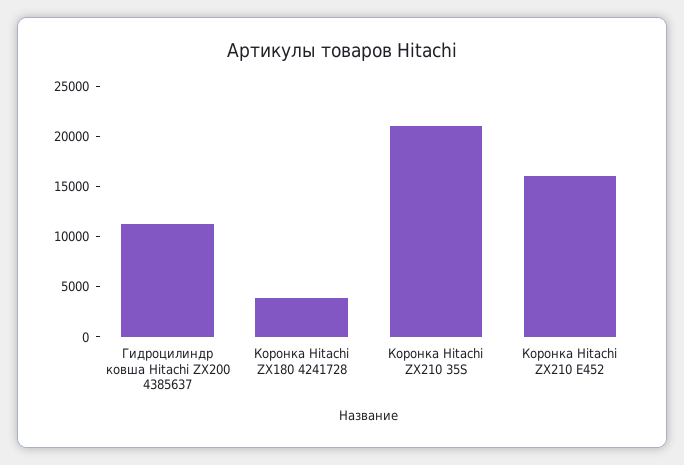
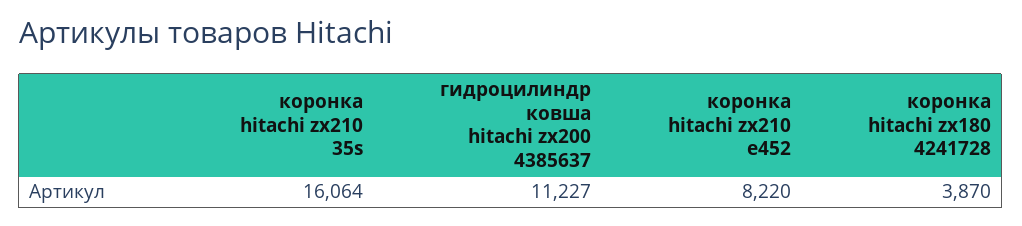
Коронка Hitachi ZX210 35S: 21000 -> 16064
Коронка Hitachi ZX210 E452: 16000 -> 8220

